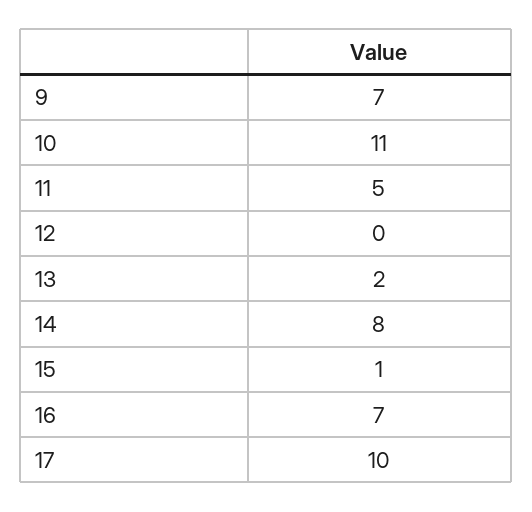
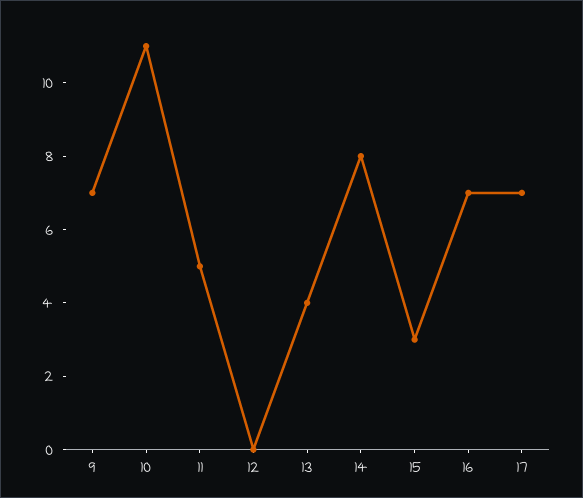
13: 2 -> 4
15: 1 -> 3
17: 10 -> 7

